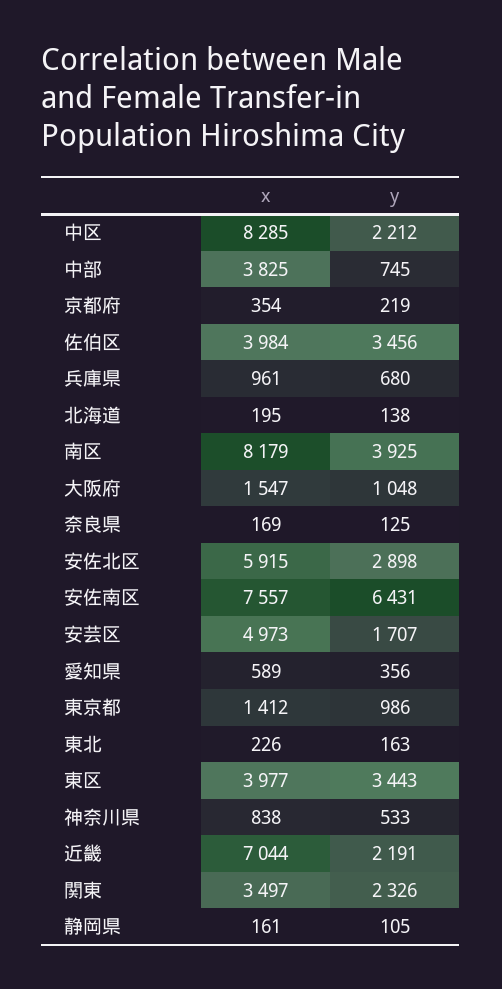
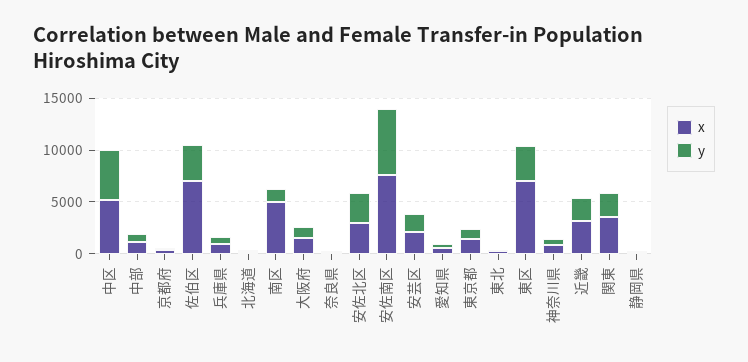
x, 中区: 8285 -> 5000
y, 中区: 2212 -> 5000
x, 中部: 3825 -> 1000
x, 佐伯区: 3984 -> 7000
x, 南区: 8179 -> 5000
y, 南区: 3925 -> 1000
x, 安佐北区: 5915 -> 3000
x, 安芸区: 4973 -> 2000
x, 東区: 3977 -> 7000
x, 近畿: 7044 -> 3000

